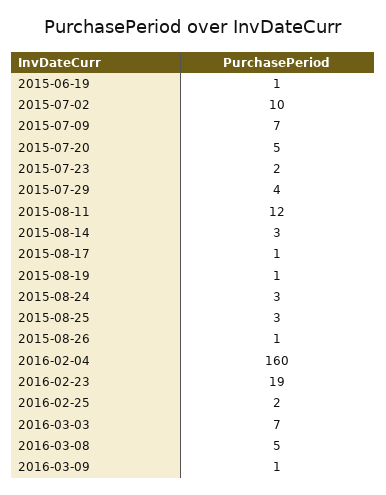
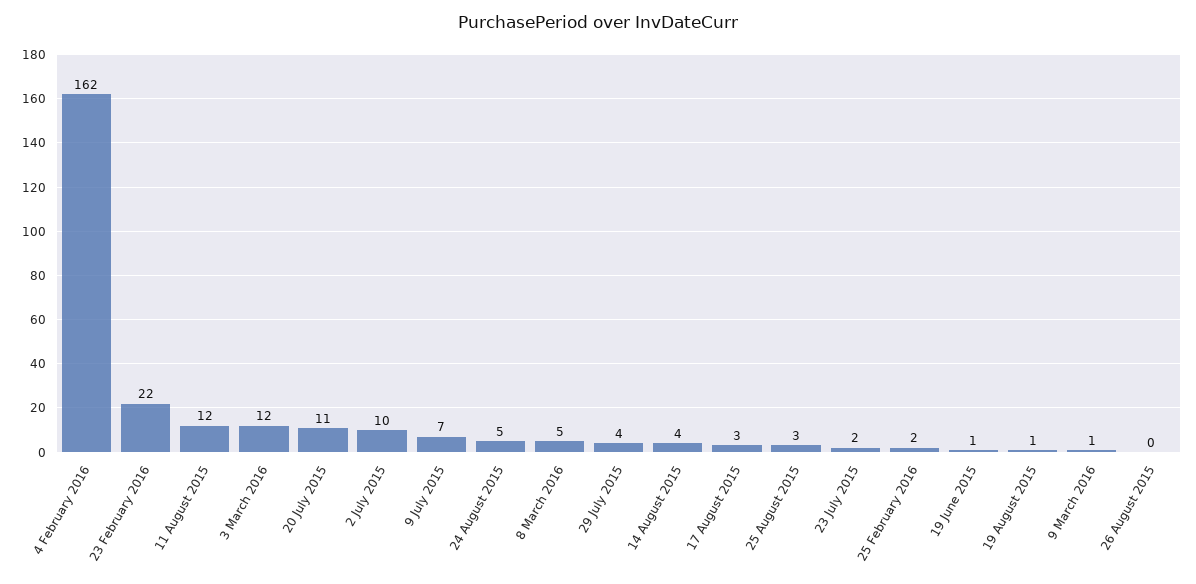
2015-07-20: 5 -> 11
2015-08-14: 3 -> 4
2015-08-17: 1 -> 3
2015-08-24: 3 -> 5
2015-08-26: 1 -> 0
2016-02-04: 160 -> 162
2016-02-23: 19 -> 22
2016-03-03: 7 -> 12

